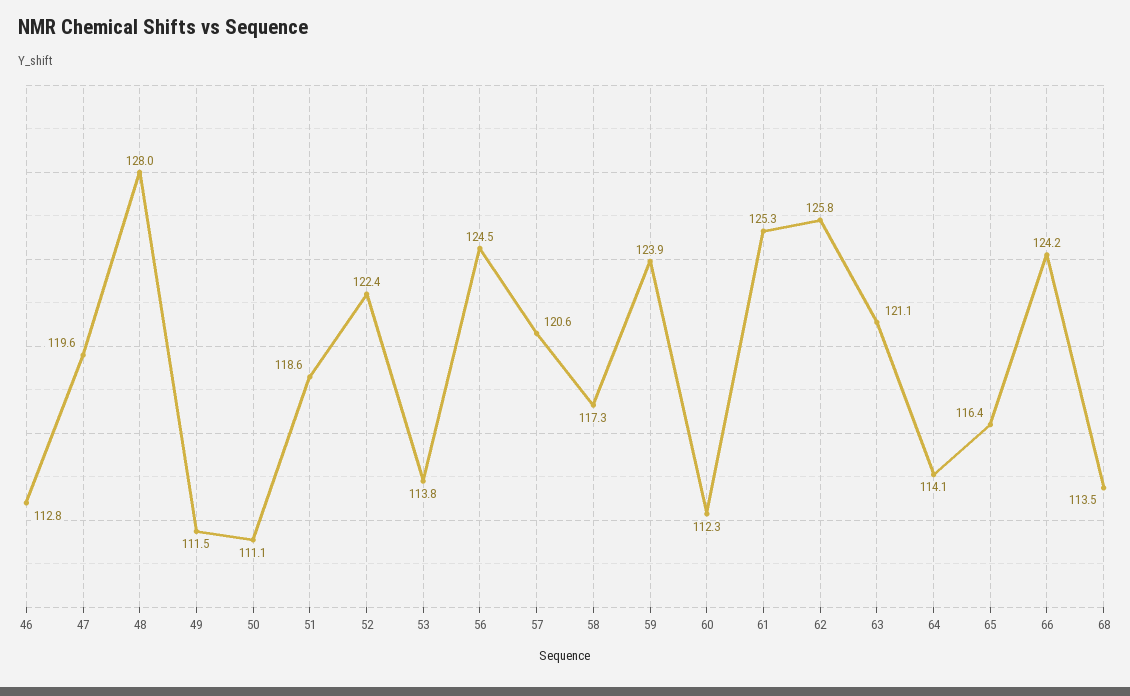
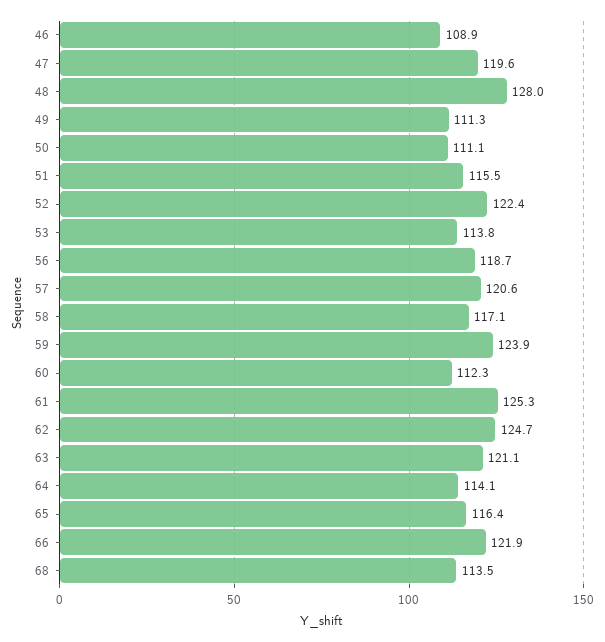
46: 112.8 -> 108.9
49: 111.5 -> 111.3
51: 118.6 -> 115.5
56: 124.5 -> 118.7
58: 117.3 -> 117.1
62: 125.8 -> 124.7
66: 124.2 -> 121.9

